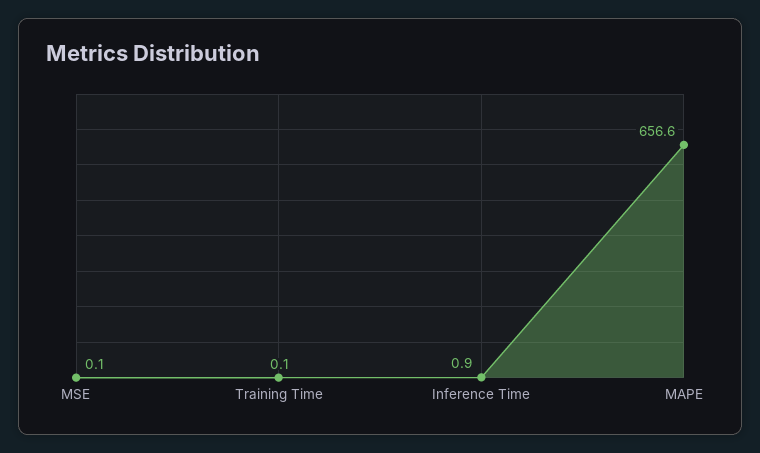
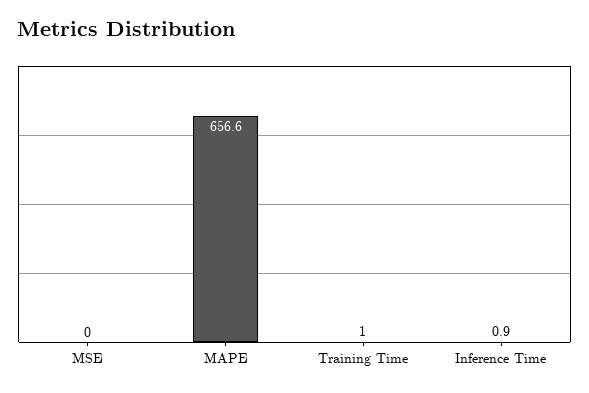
MSE: 0.1 -> 0
Training Time: 0.1 -> 1

